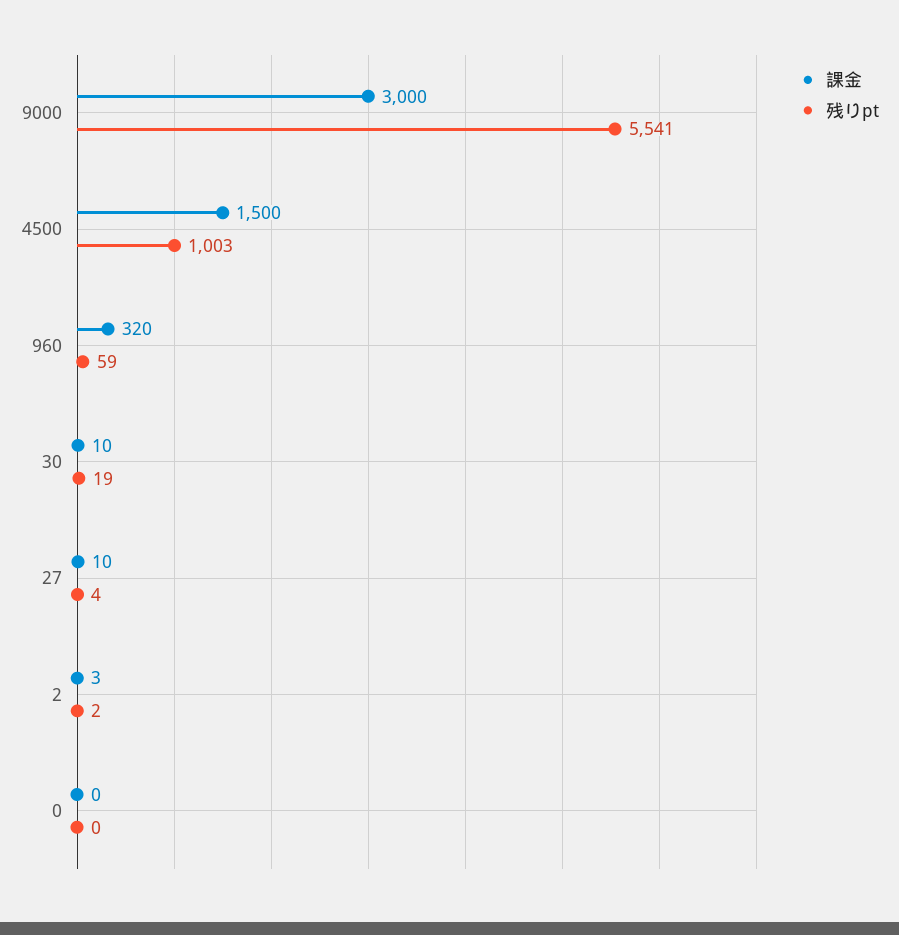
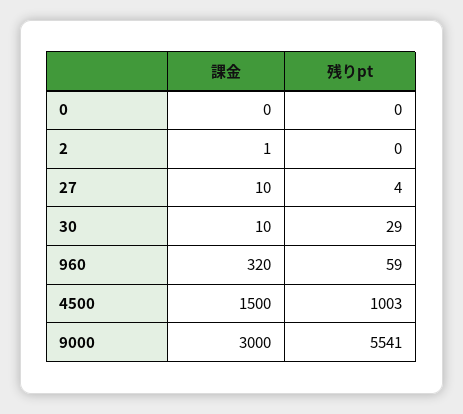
残りpt, 30: 19 -> 29
課金, 2: 3 -> 1
残りpt, 2: 2 -> 0

